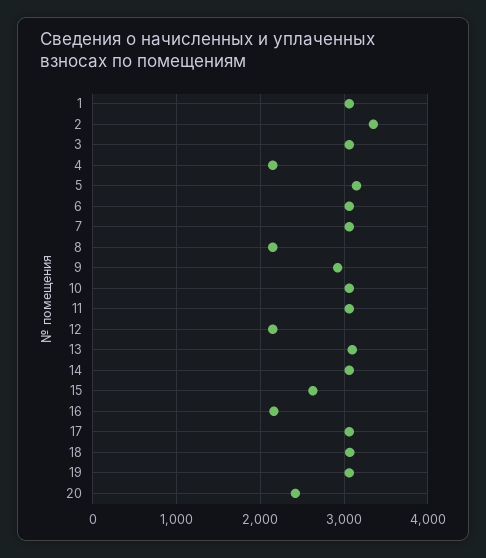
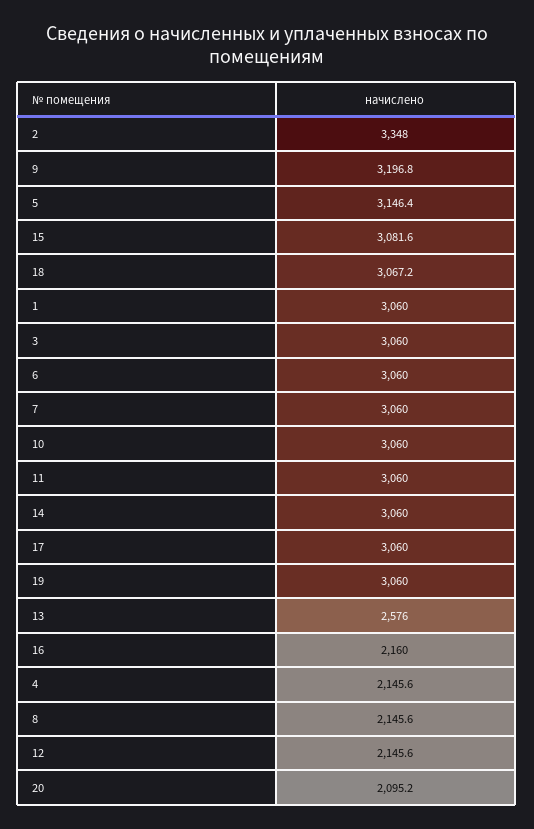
9: 2900 -> 3196.8
13: 3100 -> 2576
15: 2600 -> 3081.6
20: 2400 -> 2095.2

